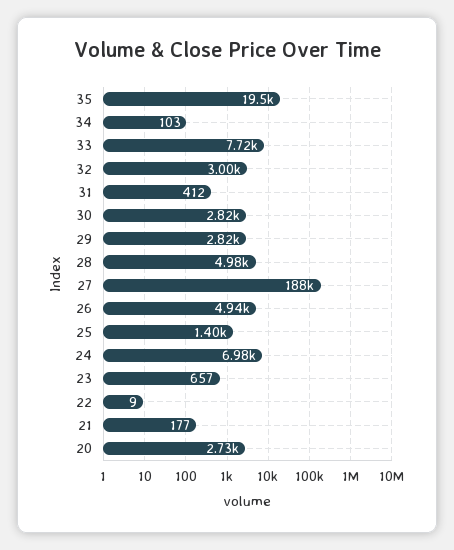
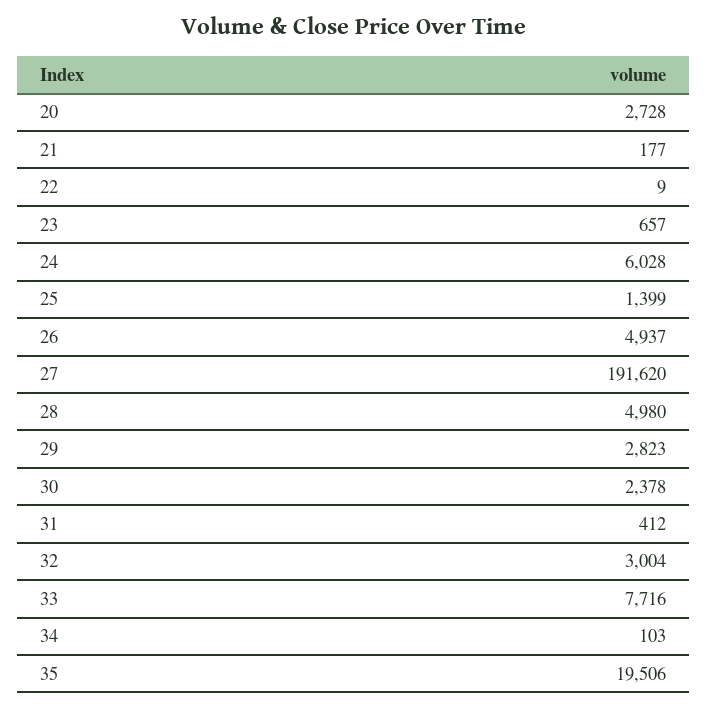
30: 2820 -> 2378
27: 188000 -> 191620
24: 6980 -> 6028

